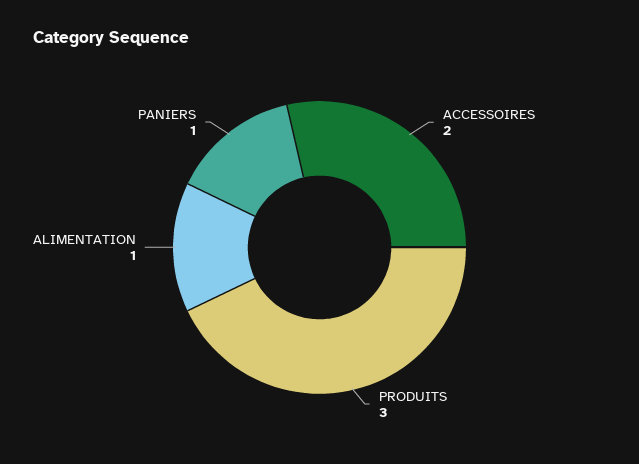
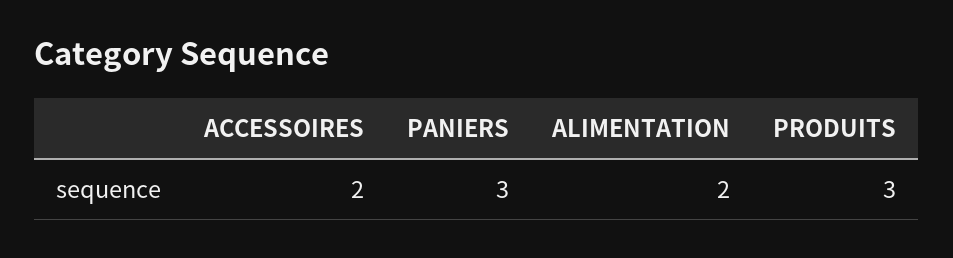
ALIMENTATION: 1 -> 2
PANIERS: 1 -> 3

